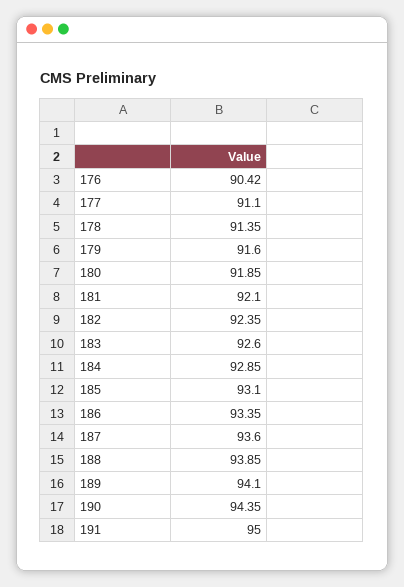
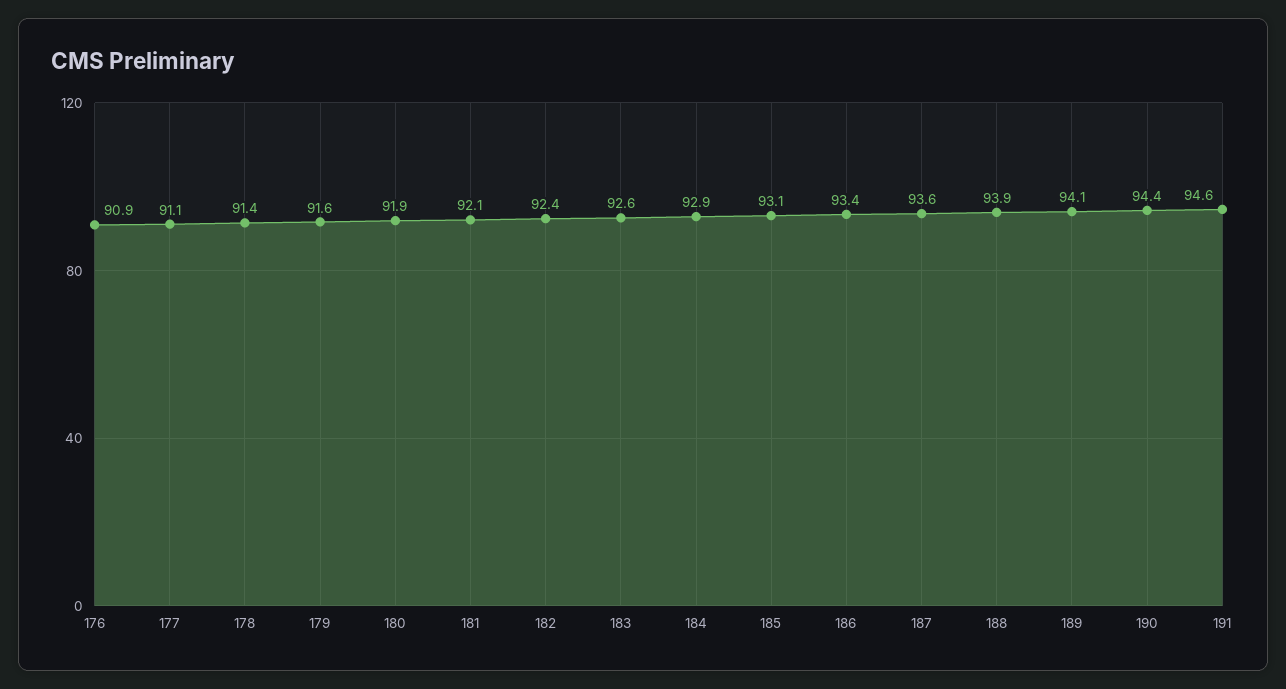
176: 90.42 -> 90.9
191: 95 -> 94.6

